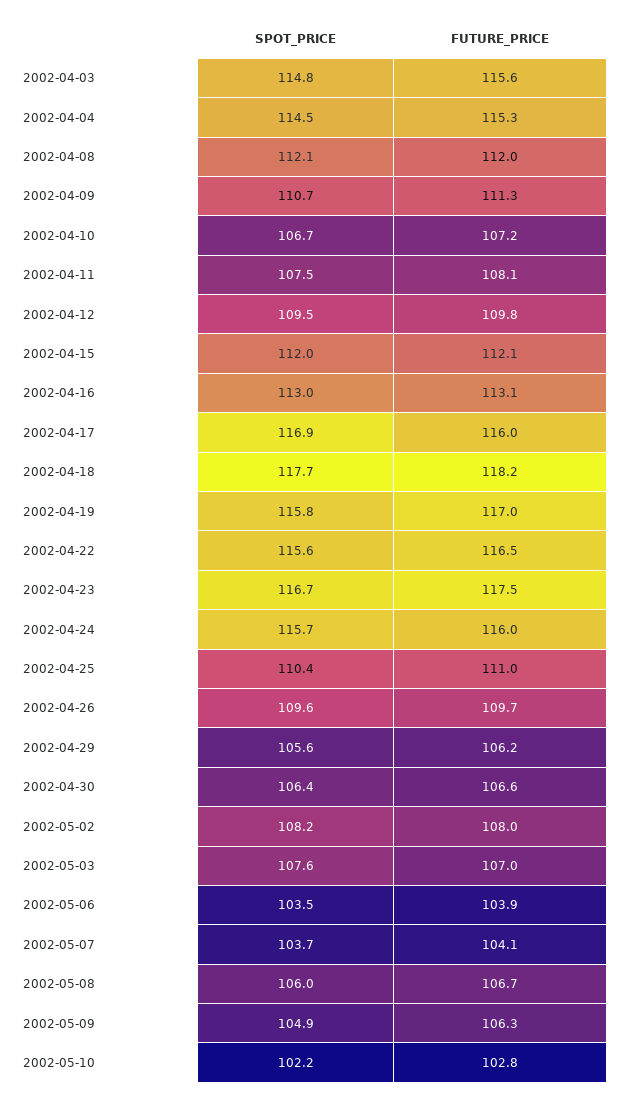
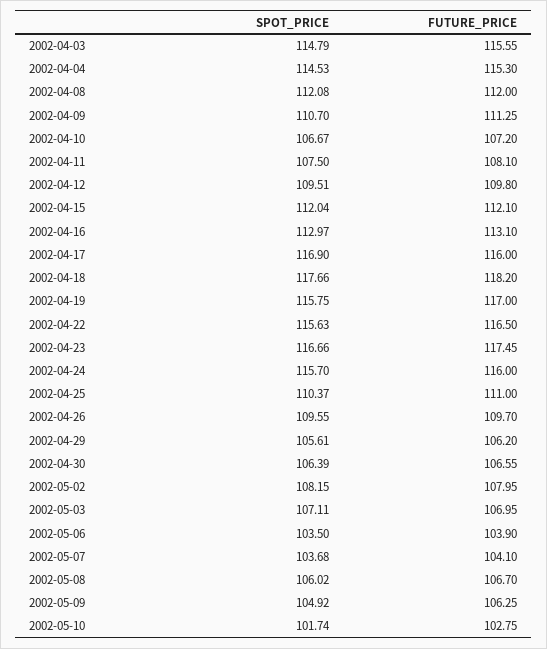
SPOT_PRICE, 2002-05-03: 107.6 -> 107.11
SPOT_PRICE, 2002-05-10: 102.2 -> 101.74

